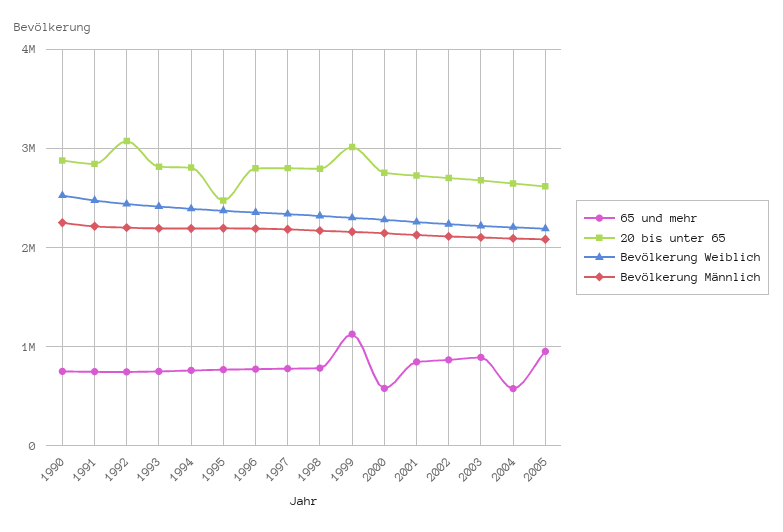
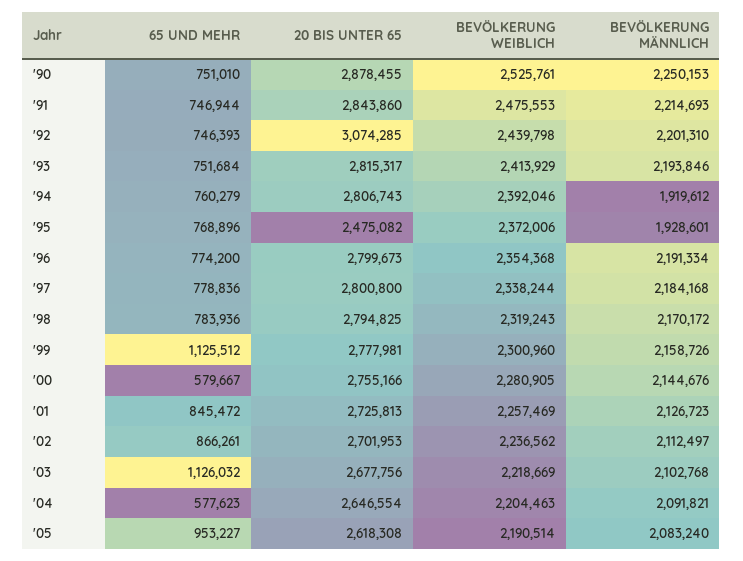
Bevölkerung Männlich, 1994: 2200000 -> 1919612
Bevölkerung Männlich, 1995: 2200000 -> 1928601
20 bis unter 65, 1999: 3000000 -> 2777981
65 und mehr, 2003: 900000 -> 1126032

